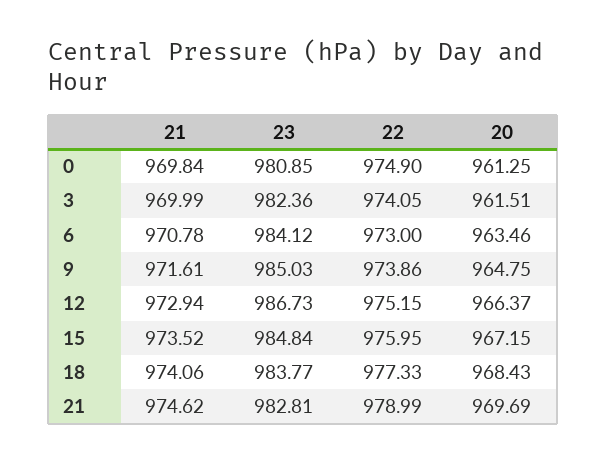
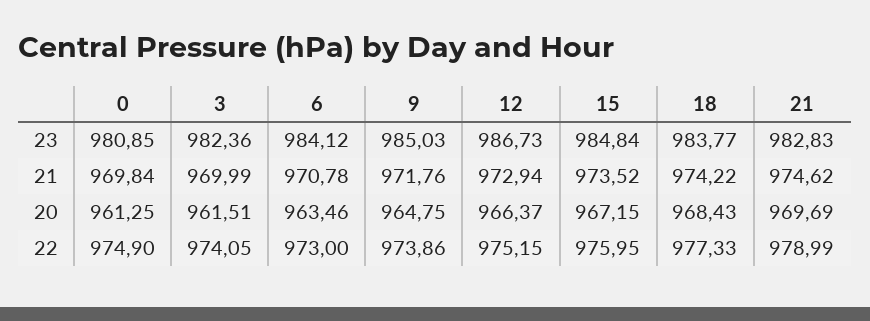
21, 9: 971.61 -> 971.76
21, 18: 974.06 -> 974.22
23, 21: 982.81 -> 982.83

